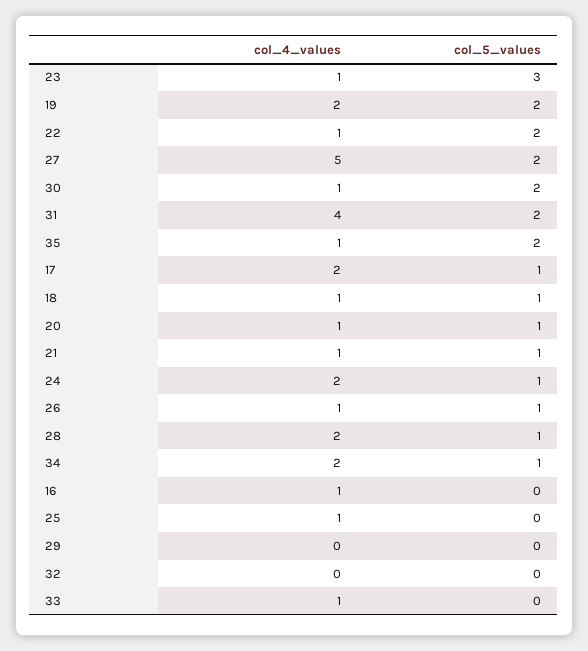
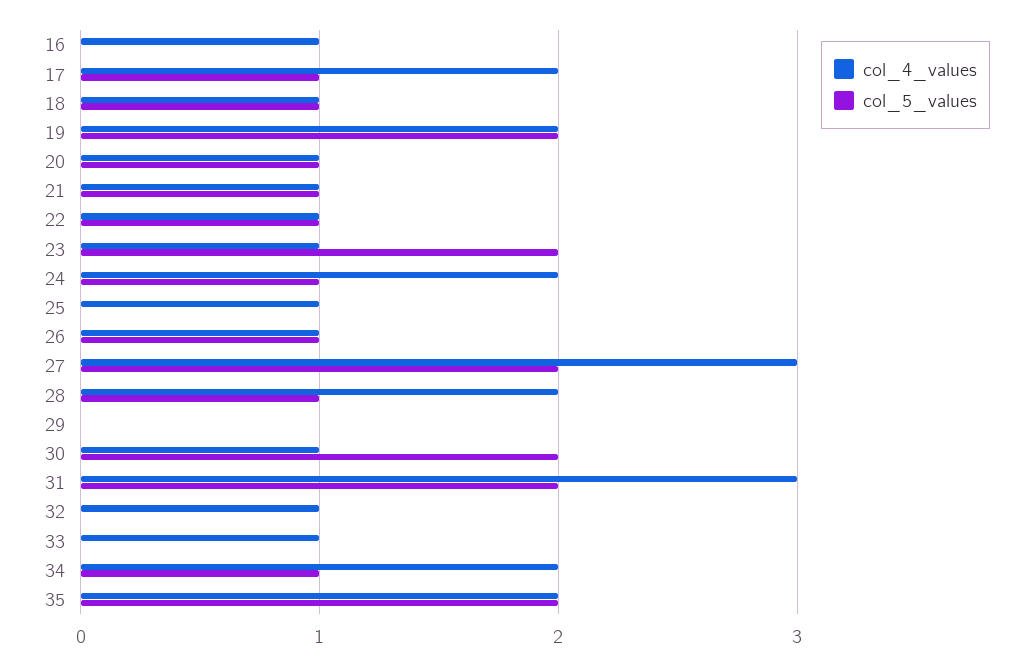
col_5_values, 23: 3 -> 2
col_5_values, 22: 2 -> 1
col_4_values, 27: 5 -> 3
col_4_values, 31: 4 -> 3
col_4_values, 35: 1 -> 2
col_4_values, 32: 0 -> 1

